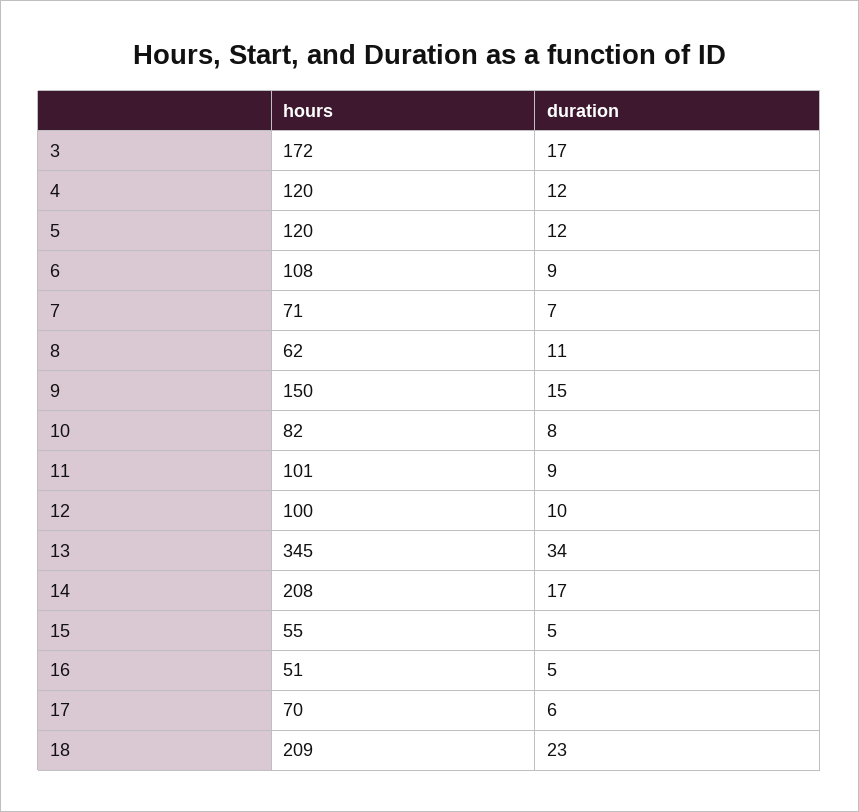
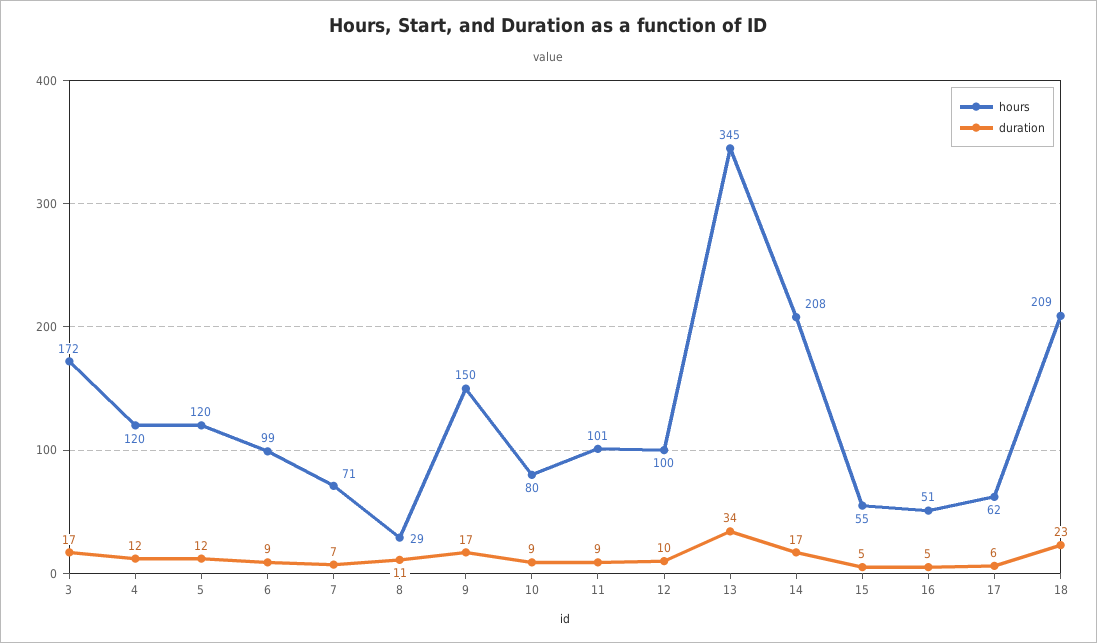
hours, 6: 108 -> 99
hours, 8: 62 -> 29
duration, 9: 15 -> 17
hours, 10: 82 -> 80
duration, 10: 8 -> 9
hours, 17: 70 -> 62

